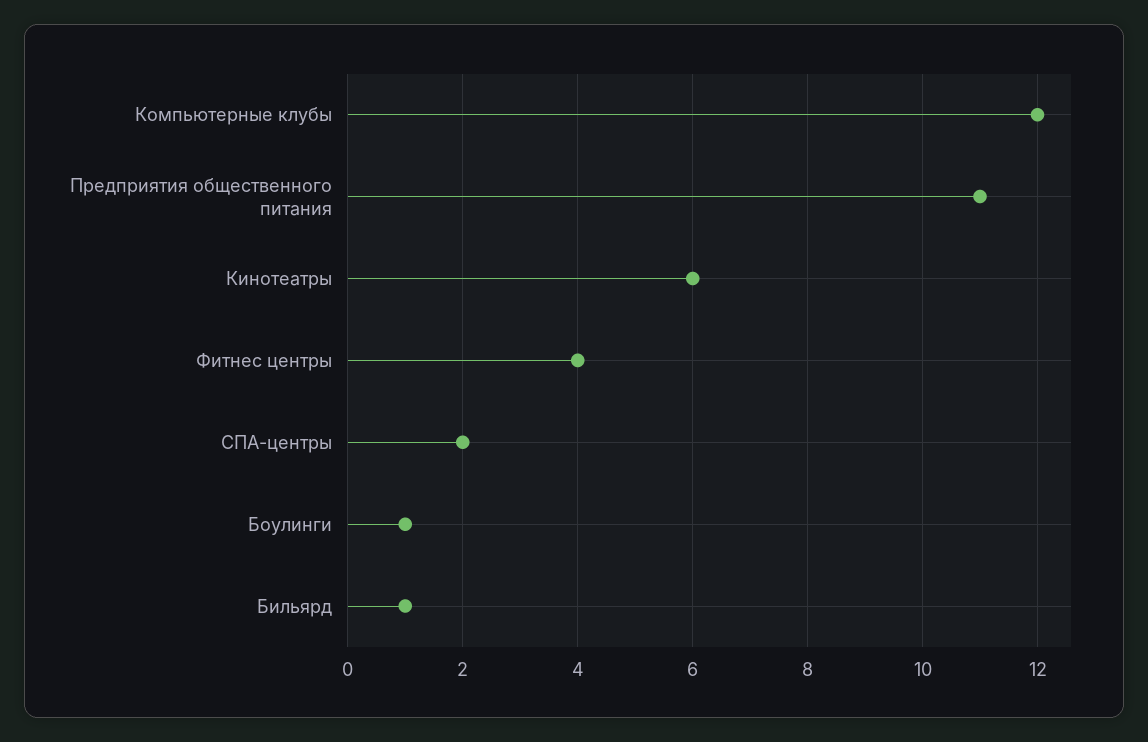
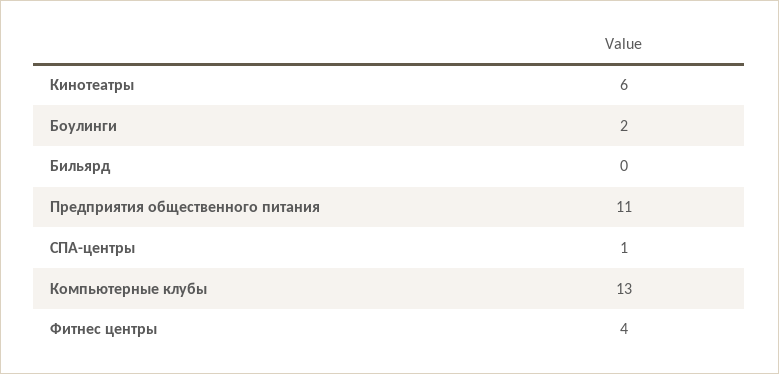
Компьютерные клубы: 12 -> 13
СПА-центры: 2 -> 1
Боулинги: 1 -> 2
Бильярд: 1 -> 0

